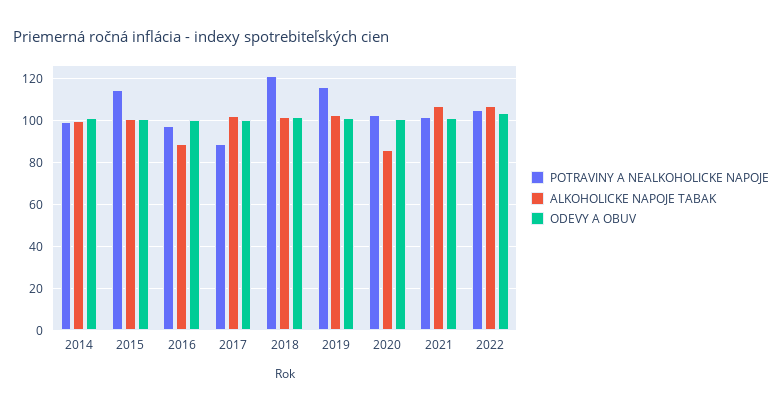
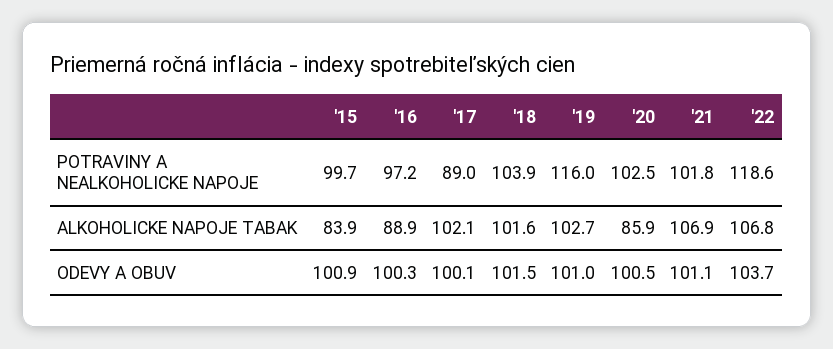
POTRAVINY A NEALKOHOLICKE NAPOJE, 2014: 100 -> none
ALKOHOLICKE NAPOJE TABAK, 2014: 100 -> none
ODEVY A OBUV, 2014: 100 -> none
POTRAVINY A NEALKOHOLICKE NAPOJE, 2015: 115 -> 99.7
ALKOHOLICKE NAPOJE TABAK, 2015: 100 -> 83.9
POTRAVINY A NEALKOHOLICKE NAPOJE, 2018: 120 -> 103.9
POTRAVINY A NEALKOHOLICKE NAPOJE, 2022: 105 -> 118.6

